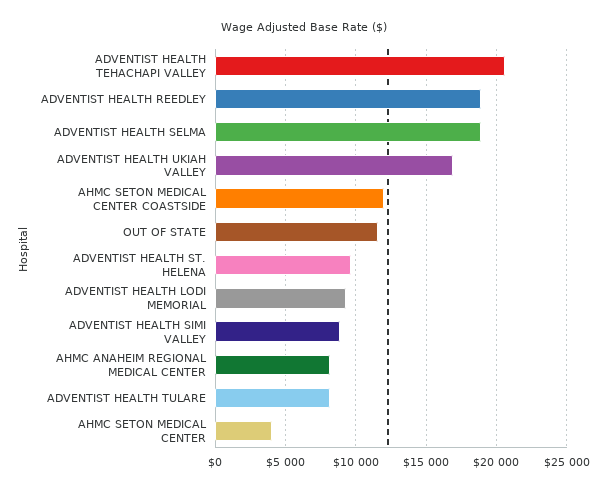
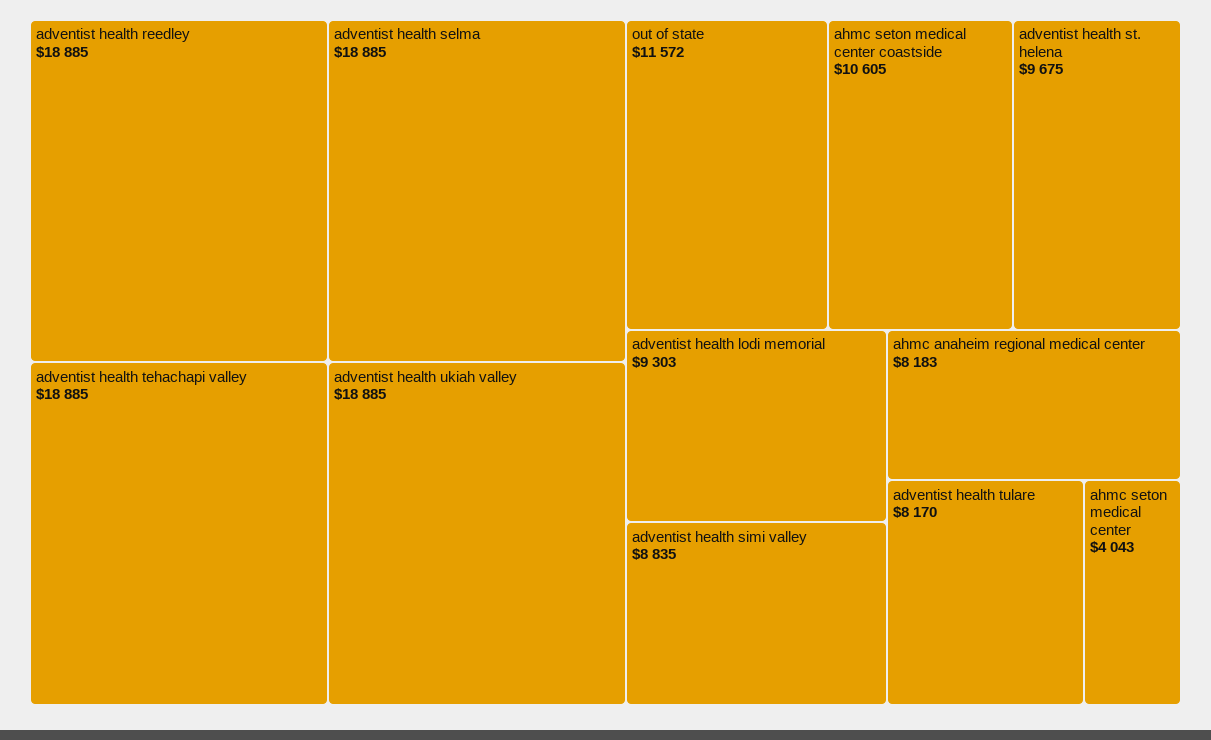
ADVENTIST HEALTH TEHACHAPI VALLEY: 20500 -> 18885
ADVENTIST HEALTH UKIAH VALLEY: 17000 -> 18885
AHMC SETON MEDICAL CENTER COASTSIDE: 12000 -> 10605

